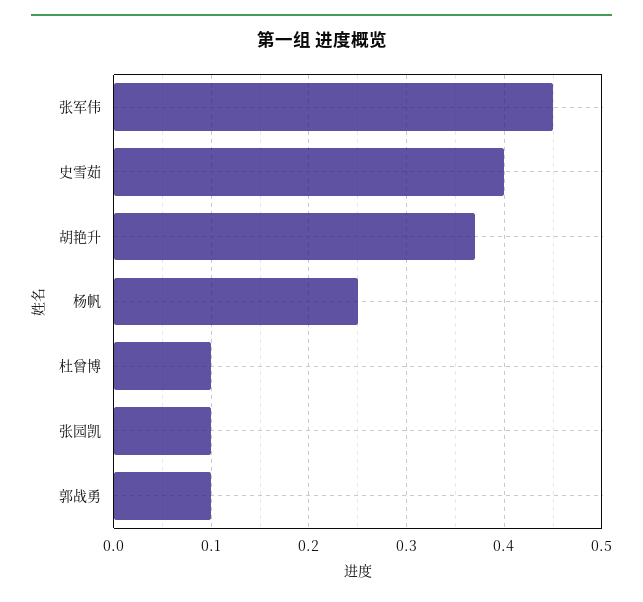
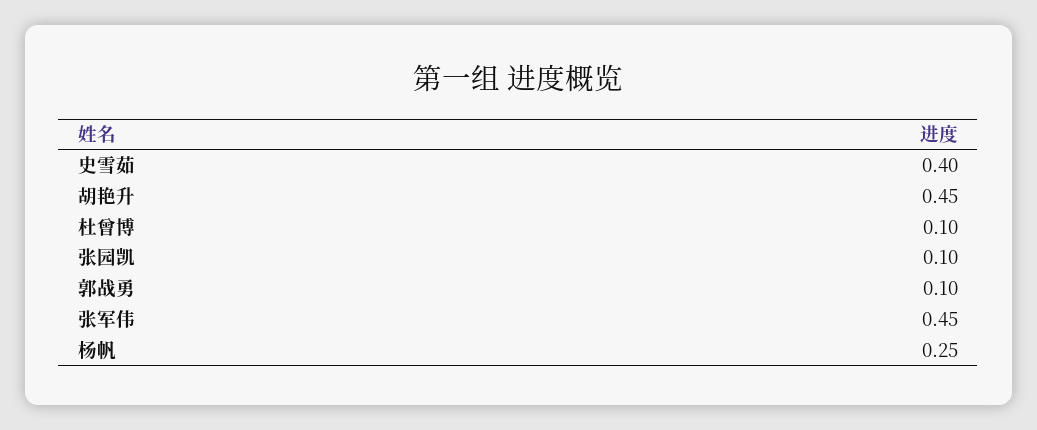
胡艳升: 0.37 -> 0.45

